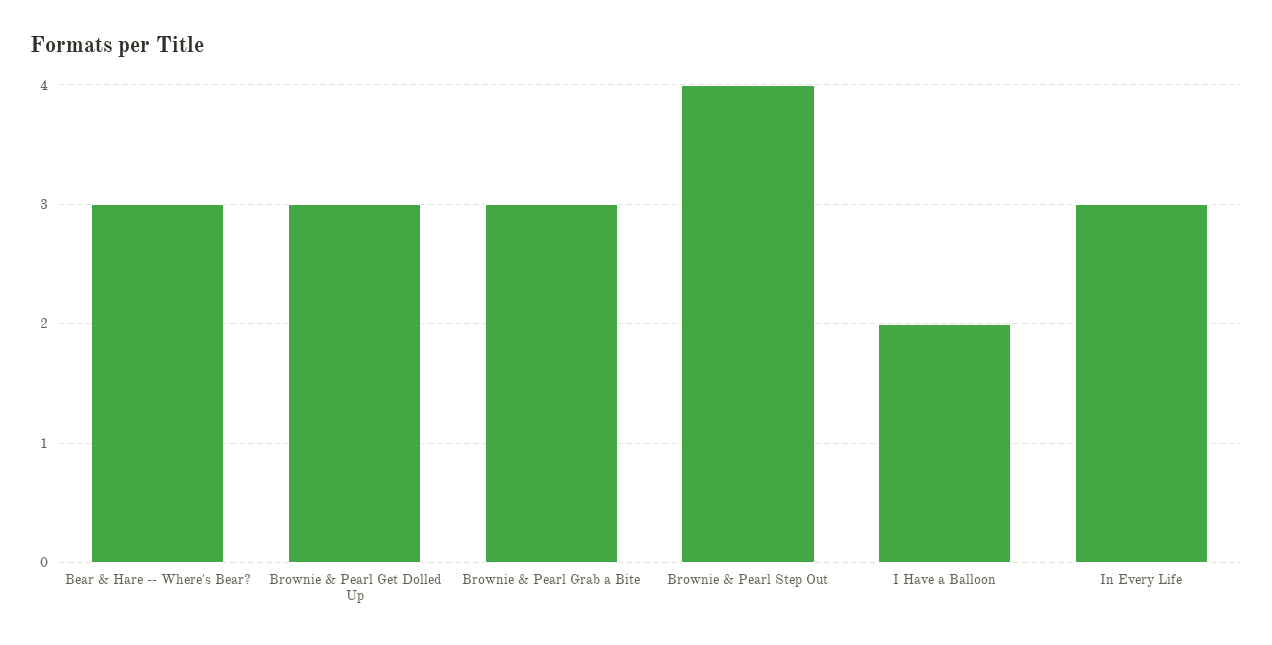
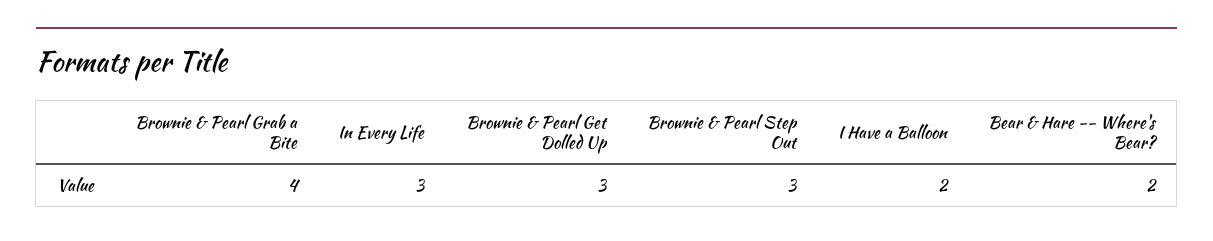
Bear & Hare -- Where's Bear?: 3 -> 2
Brownie & Pearl Grab a Bite: 3 -> 4
Brownie & Pearl Step Out: 4 -> 3

